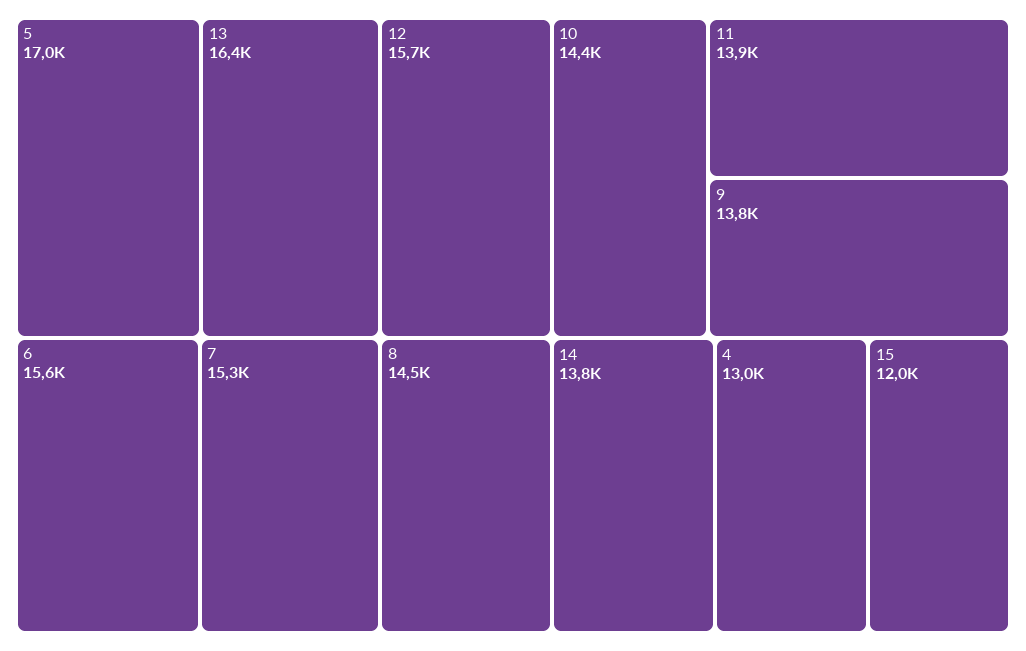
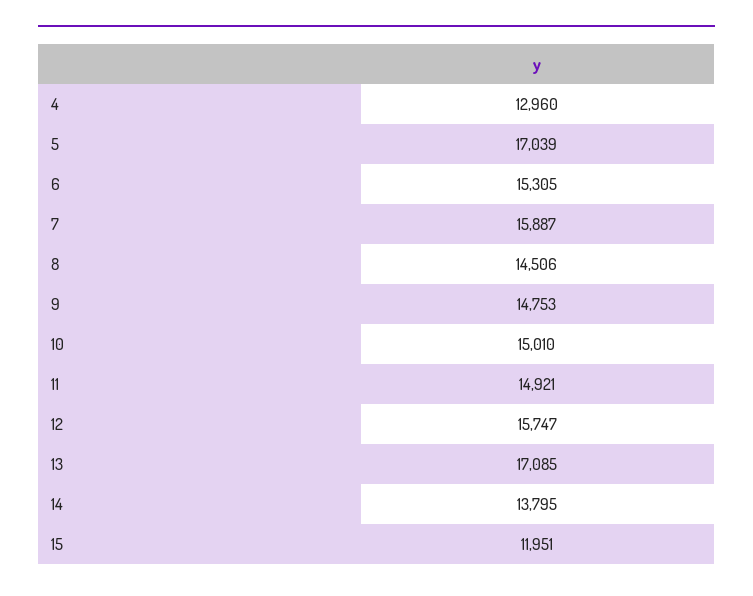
13: 16400 -> 17085
6: 15600 -> 15305
7: 15300 -> 15887
10: 14400 -> 15010
11: 13900 -> 14921
9: 13800 -> 14753

